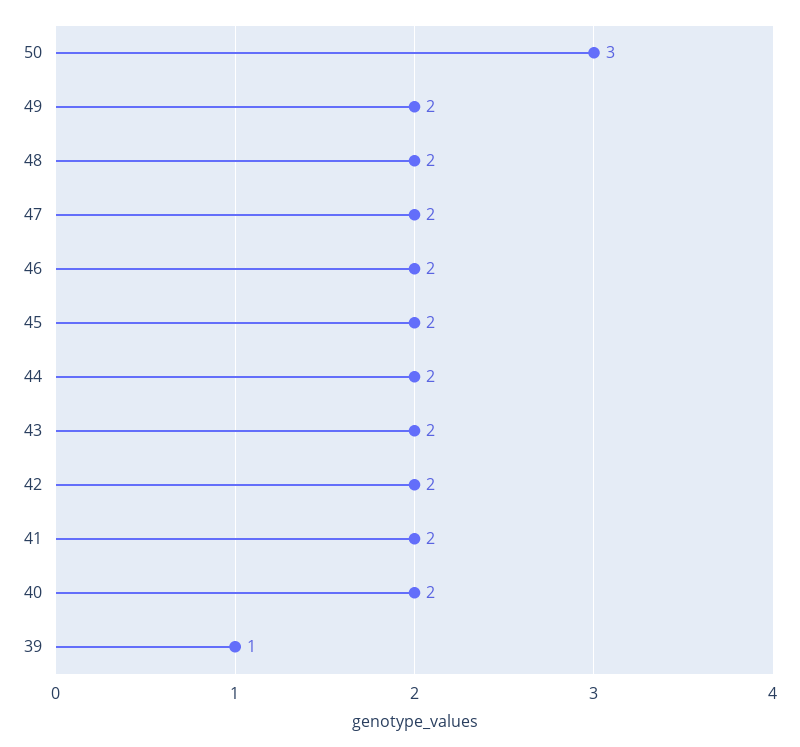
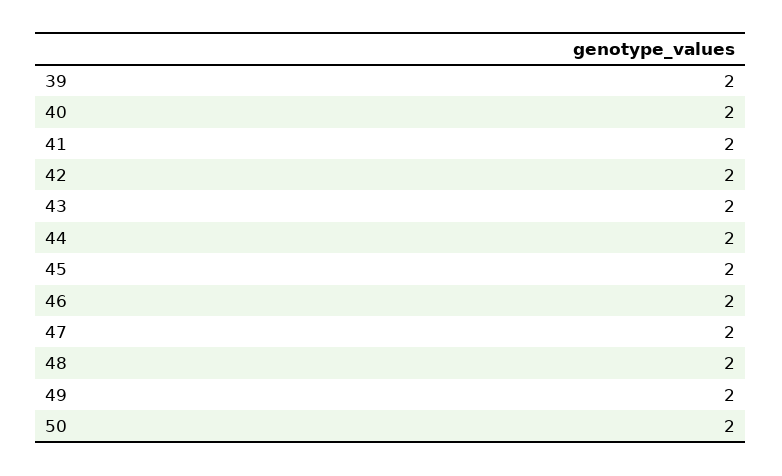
50: 3 -> 2
39: 1 -> 2

